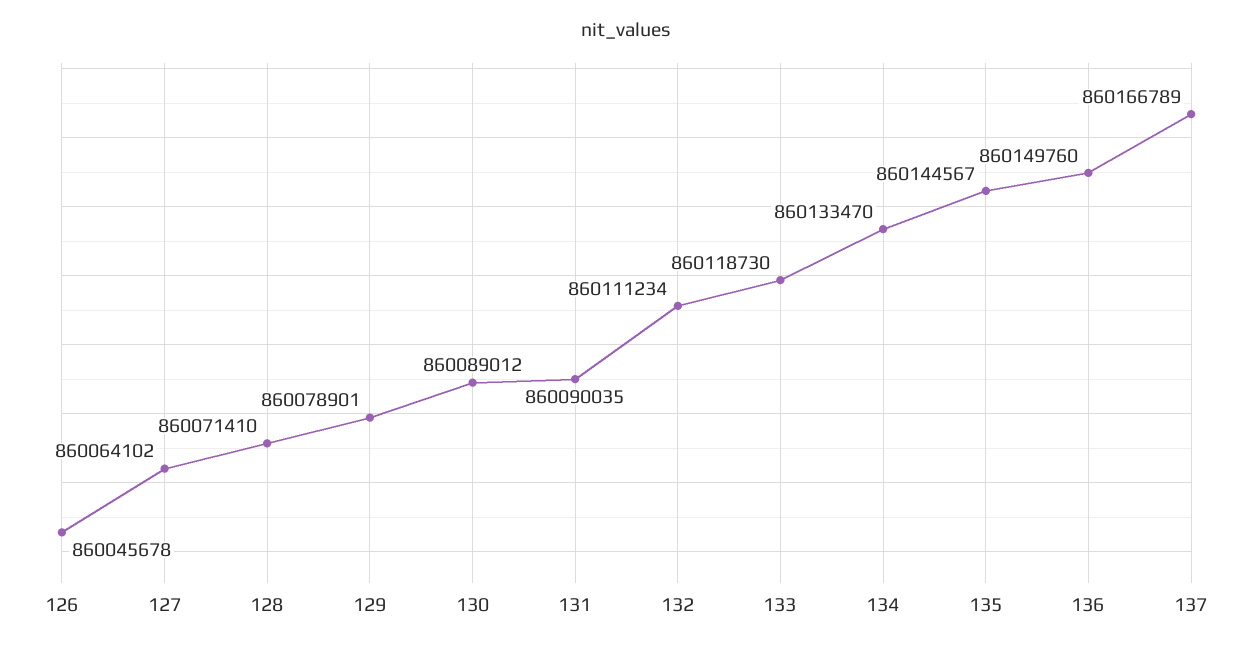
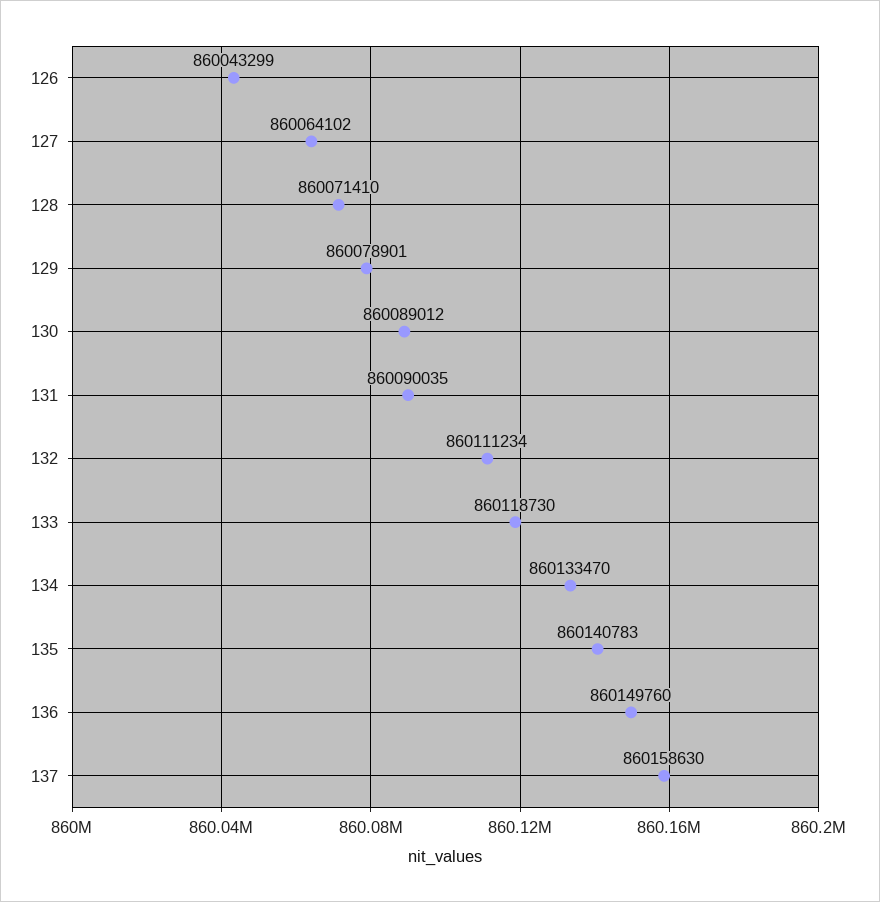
126: 860045678 -> 860043299
135: 860144567 -> 860140783
137: 860166789 -> 860158630

